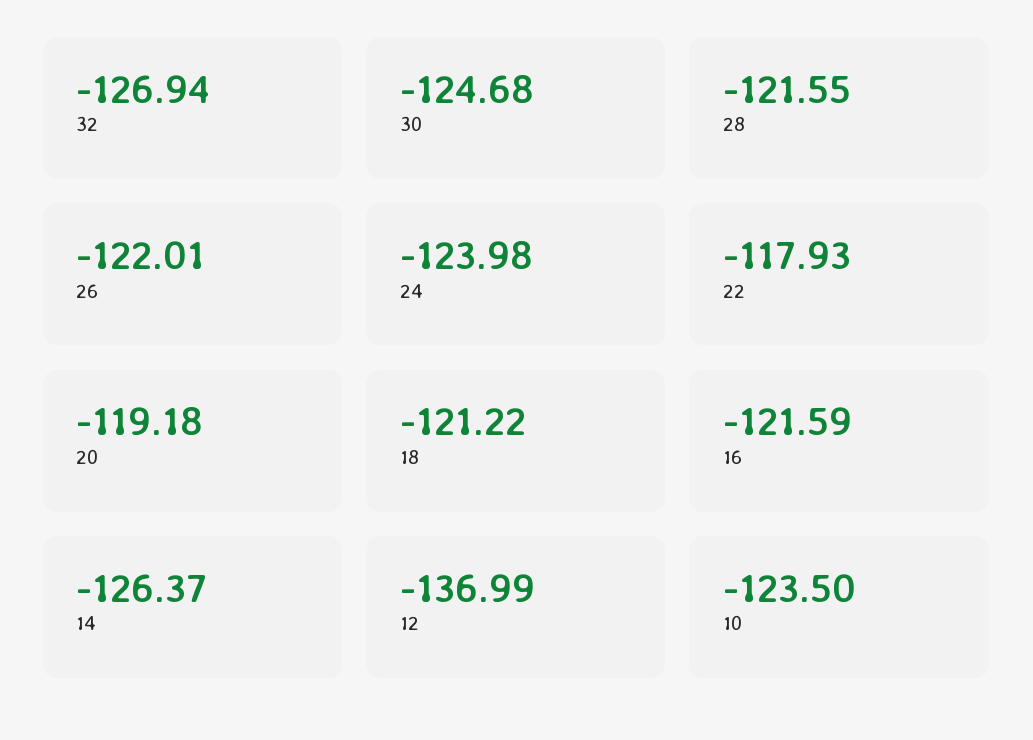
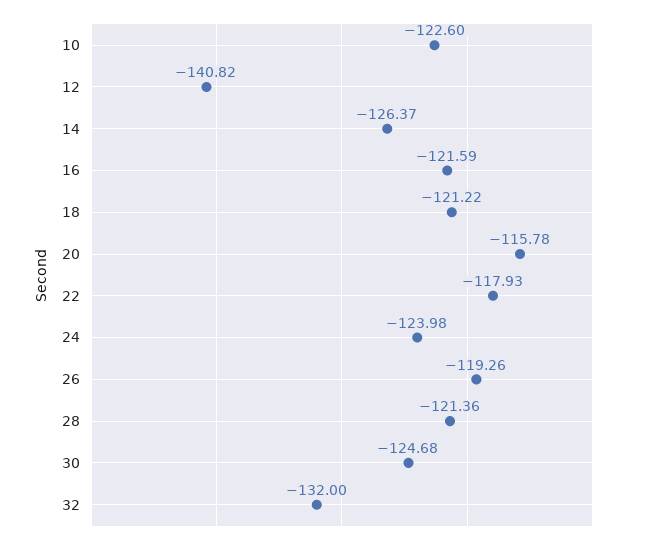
32: -126.94 -> -132
28: -121.55 -> -121.36
26: -122.01 -> -119.26
20: -119.18 -> -115.78
12: -136.99 -> -140.82
10: -123.5 -> -122.6

